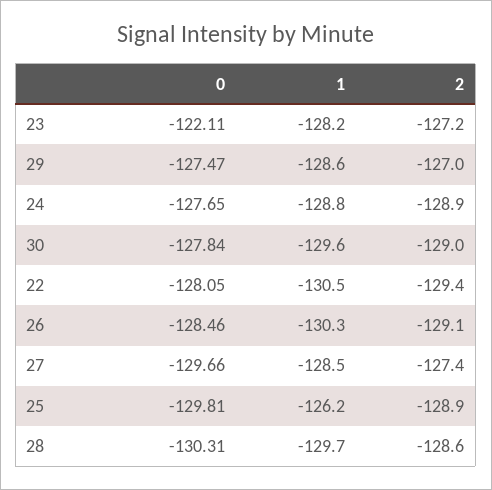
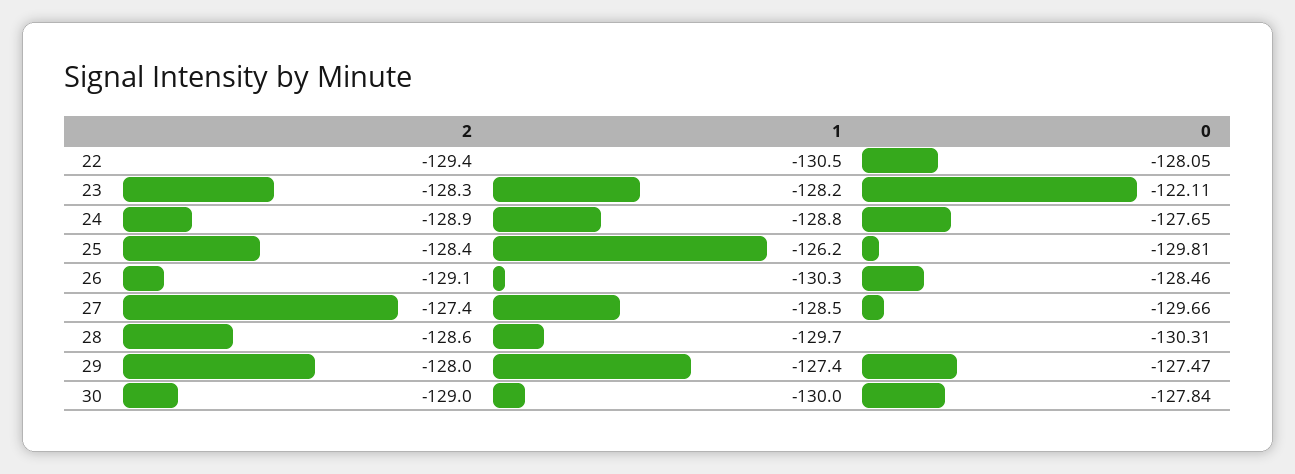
2, 23: -127.2 -> -128.3
1, 29: -128.6 -> -127.4
2, 29: -127 -> -128
1, 30: -129.6 -> -130
2, 25: -128.9 -> -128.4

